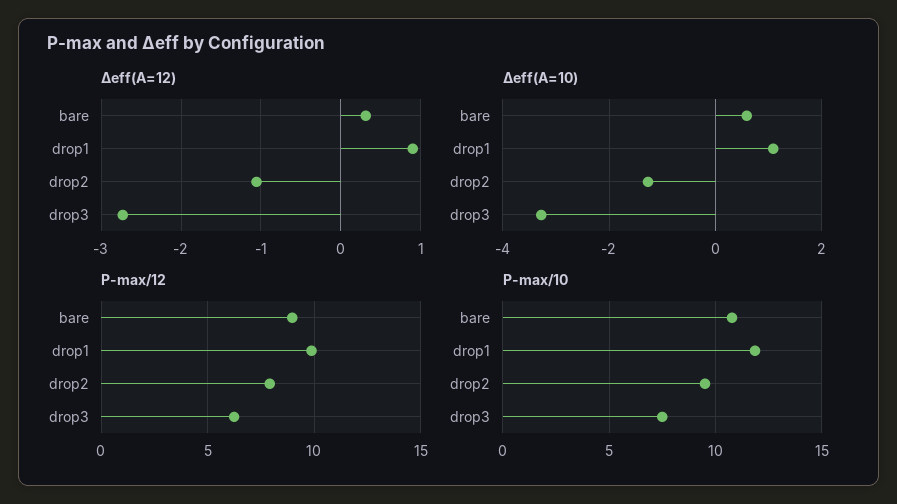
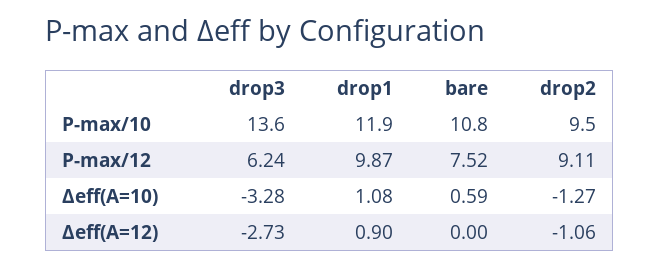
Δeff(A=12), bare: 0.3 -> 0
P-max/12, bare: 9 -> 7.52
P-max/12, drop2: 8 -> 9.11
P-max/10, drop3: 7.5 -> 13.6

